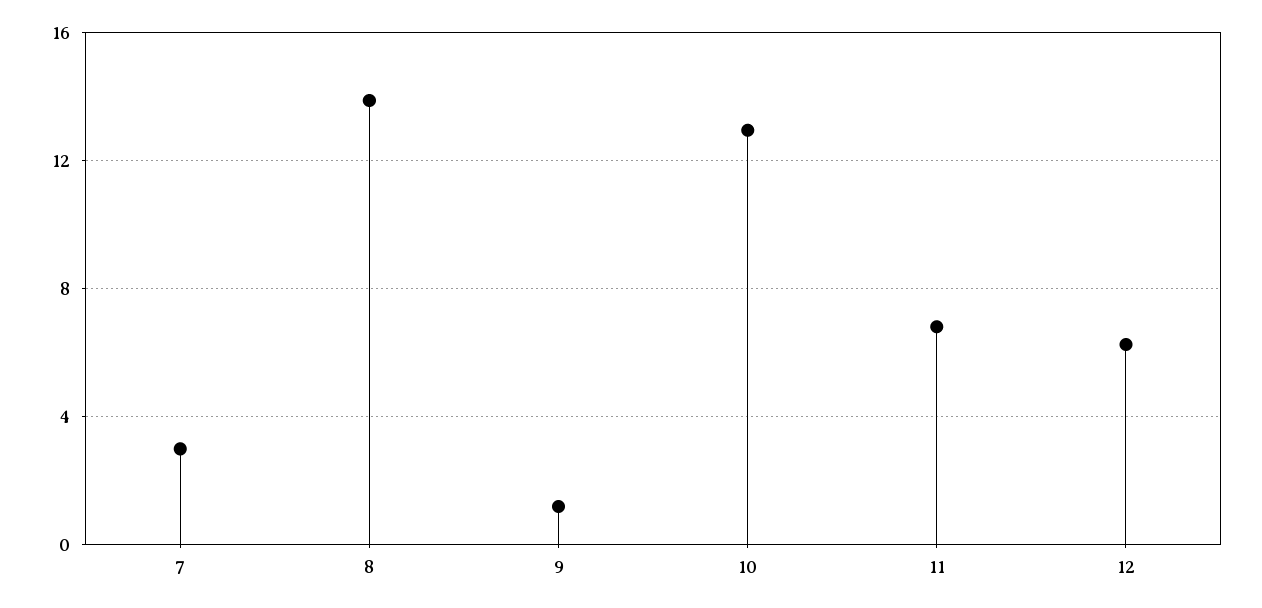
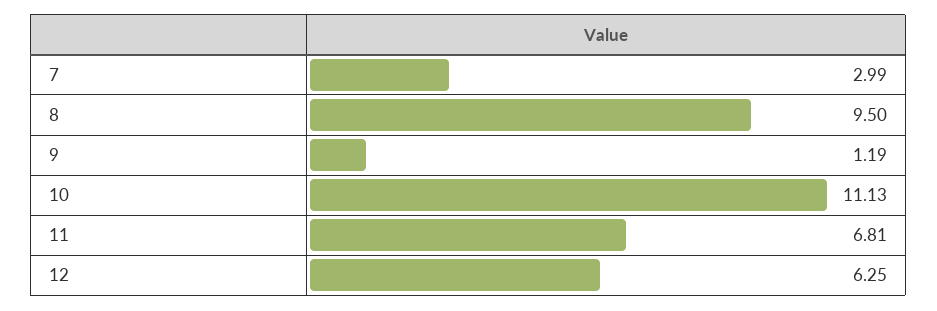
8: 14 -> 9.5
10: 13 -> 11.13

